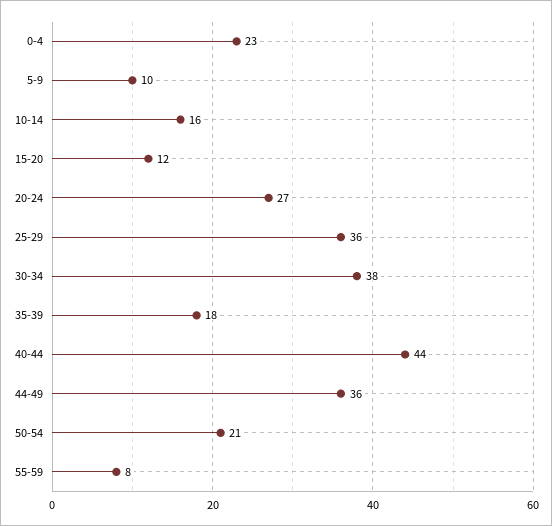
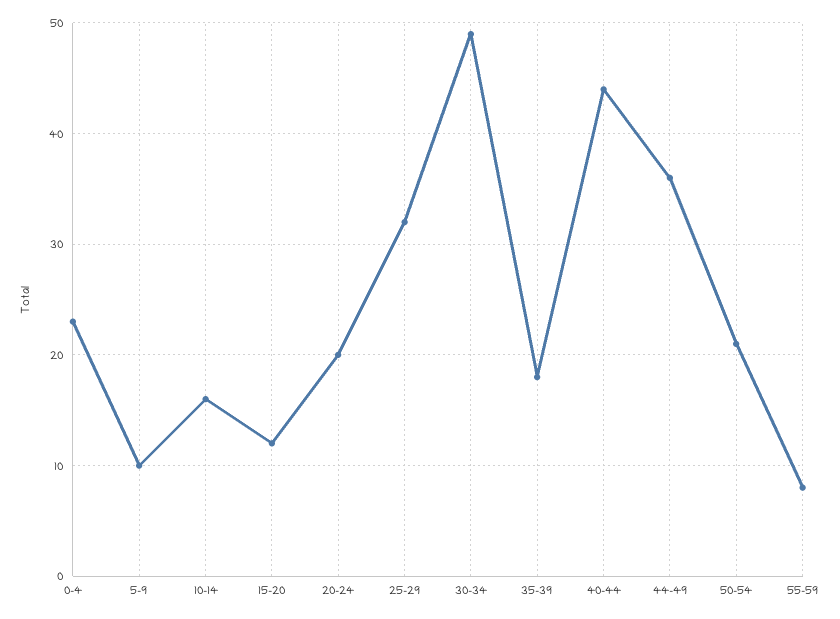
20-24: 27 -> 20
25-29: 36 -> 32
30-34: 38 -> 49

